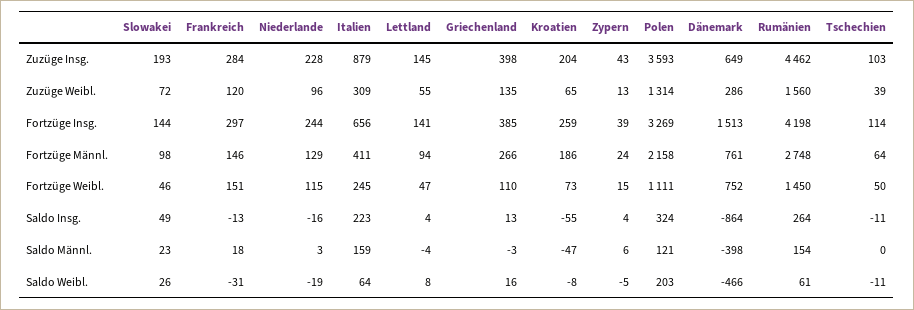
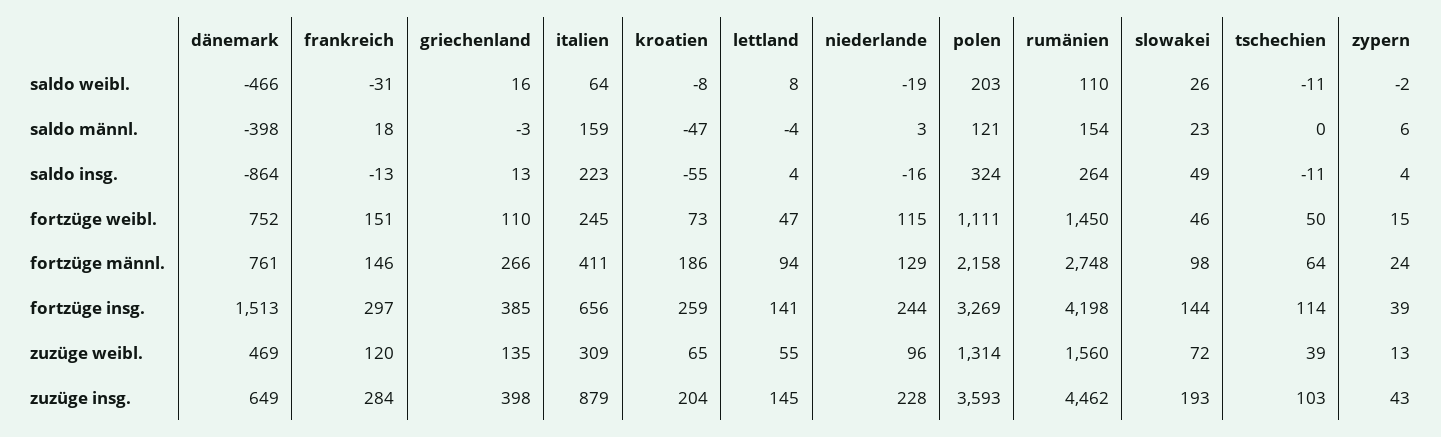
Dänemark, Zuzüge Weibl.: 286 -> 469
Zypern, Saldo Weibl.: -5 -> -2
Rumänien, Saldo Weibl.: 61 -> 110

